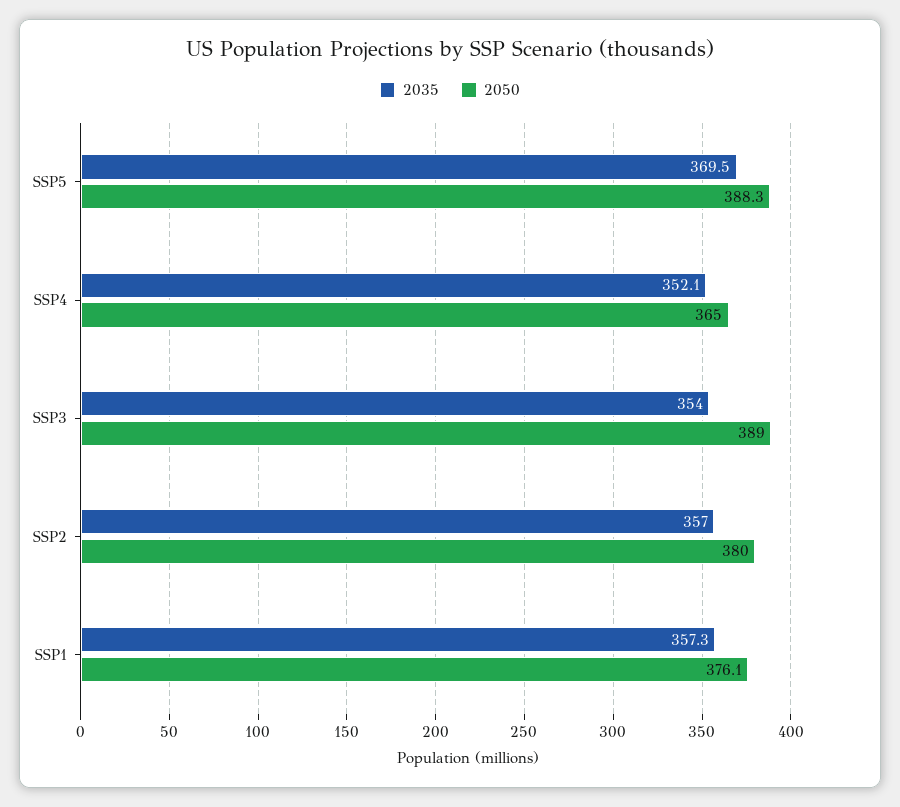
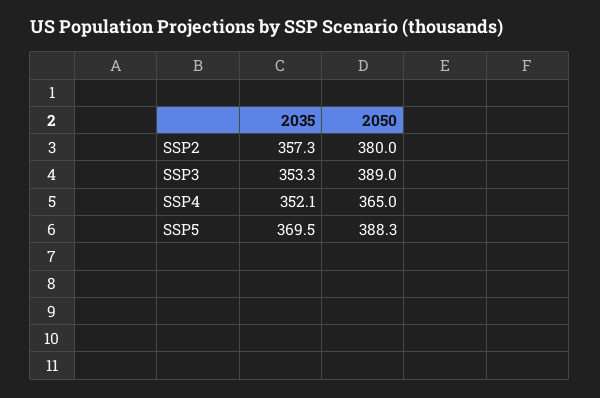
2035, SSP3: 354 -> 353.3
2035, SSP2: 357 -> 357.3
2035, SSP1: 357.3 -> none
2050, SSP1: 376.1 -> none

